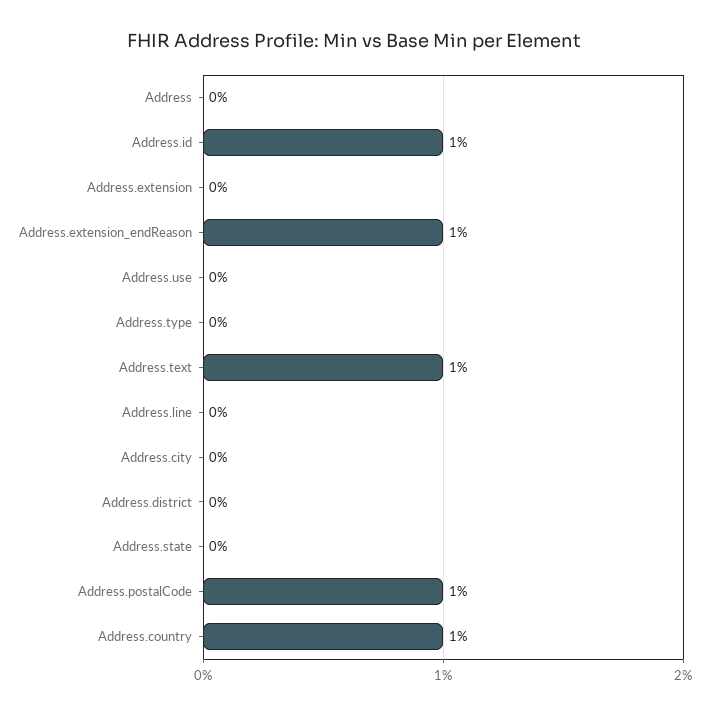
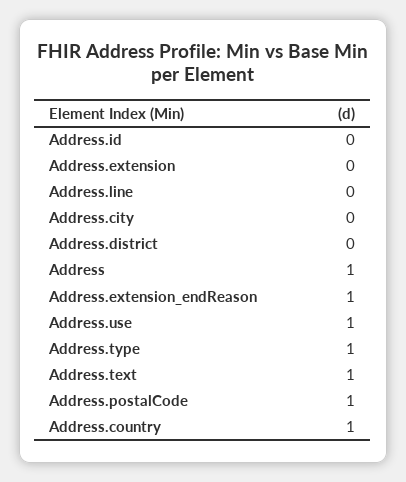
Address: 0 -> 1
Address.id: 1 -> 0
Address.use: 0 -> 1
Address.type: 0 -> 1
Address.state: 0 -> none

